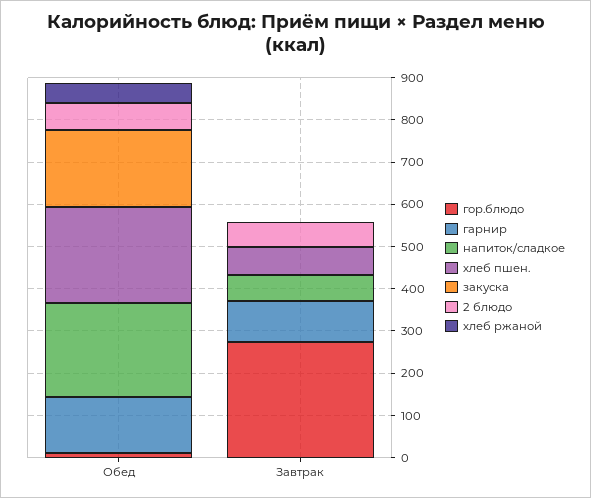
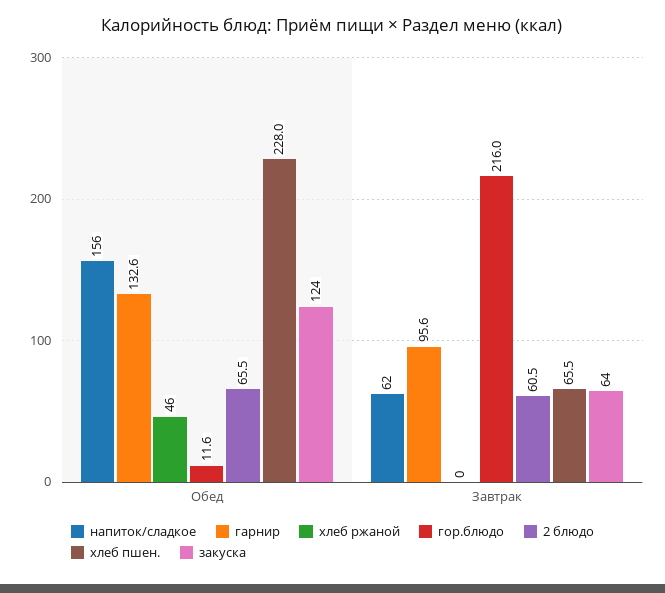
напиток/сладкое, Обед: 220 -> 156
закуска, Обед: 180 -> 124
гор.блюдо, Завтрак: 280 -> 216
закуска, Завтрак: 0 -> 64

